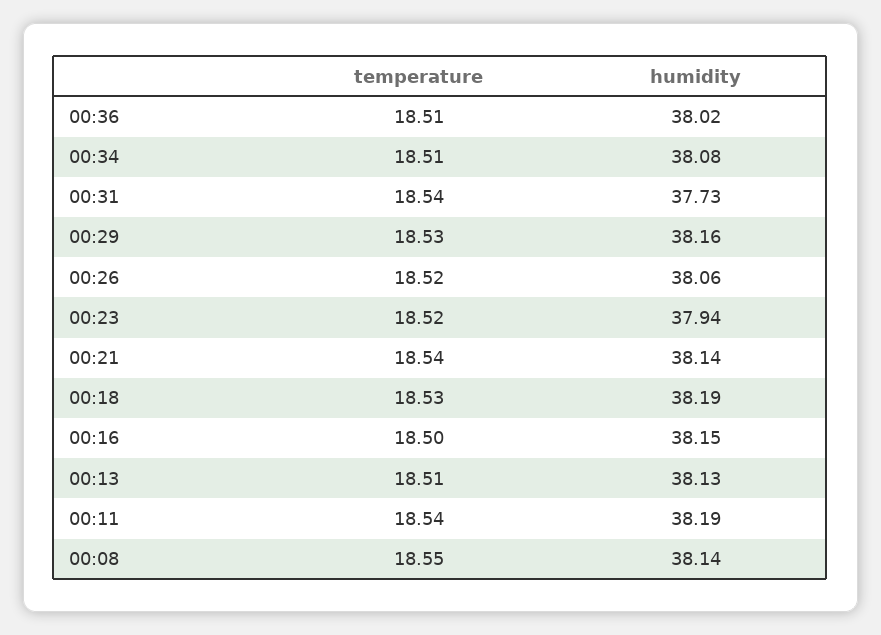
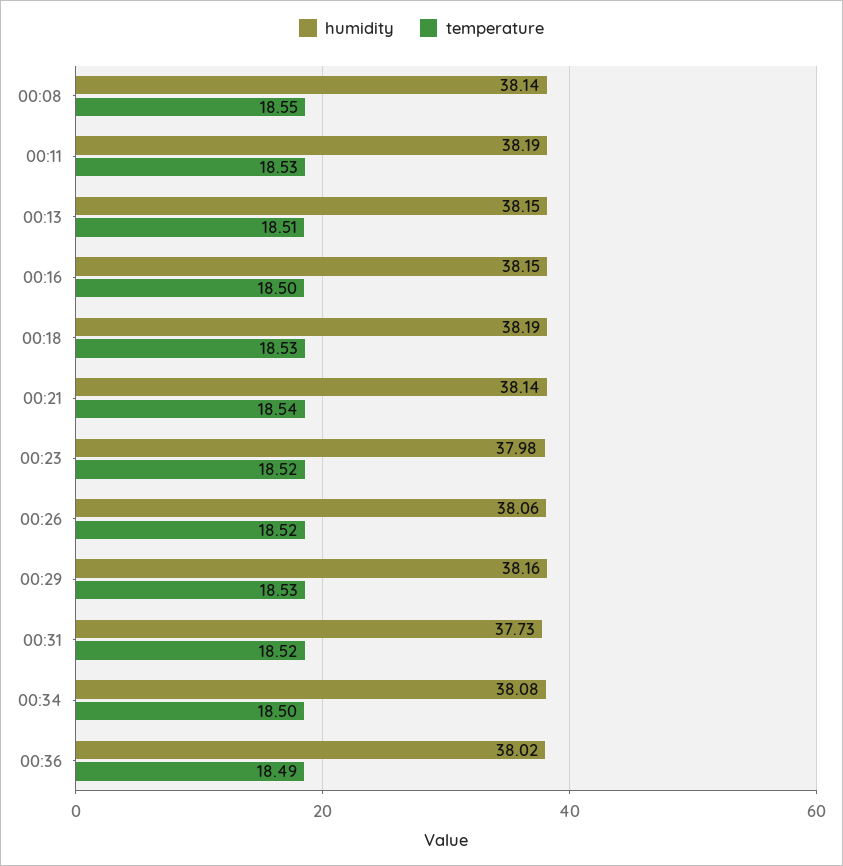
temperature, 00:36: 18.51 -> 18.49
temperature, 00:34: 18.51 -> 18.5
temperature, 00:31: 18.54 -> 18.52
humidity, 00:23: 37.94 -> 37.98
humidity, 00:13: 38.13 -> 38.15
temperature, 00:11: 18.54 -> 18.53

